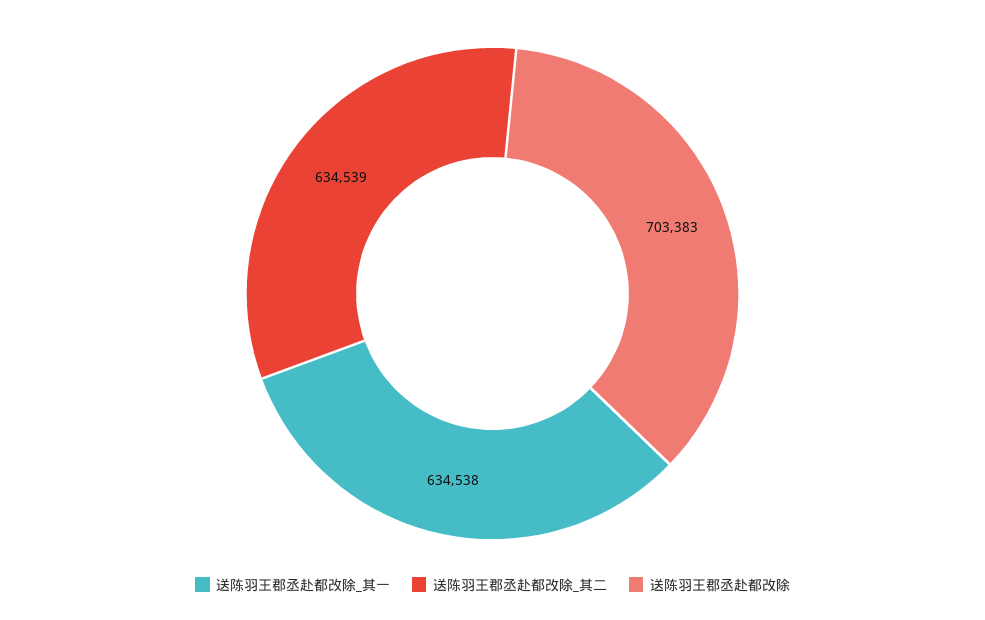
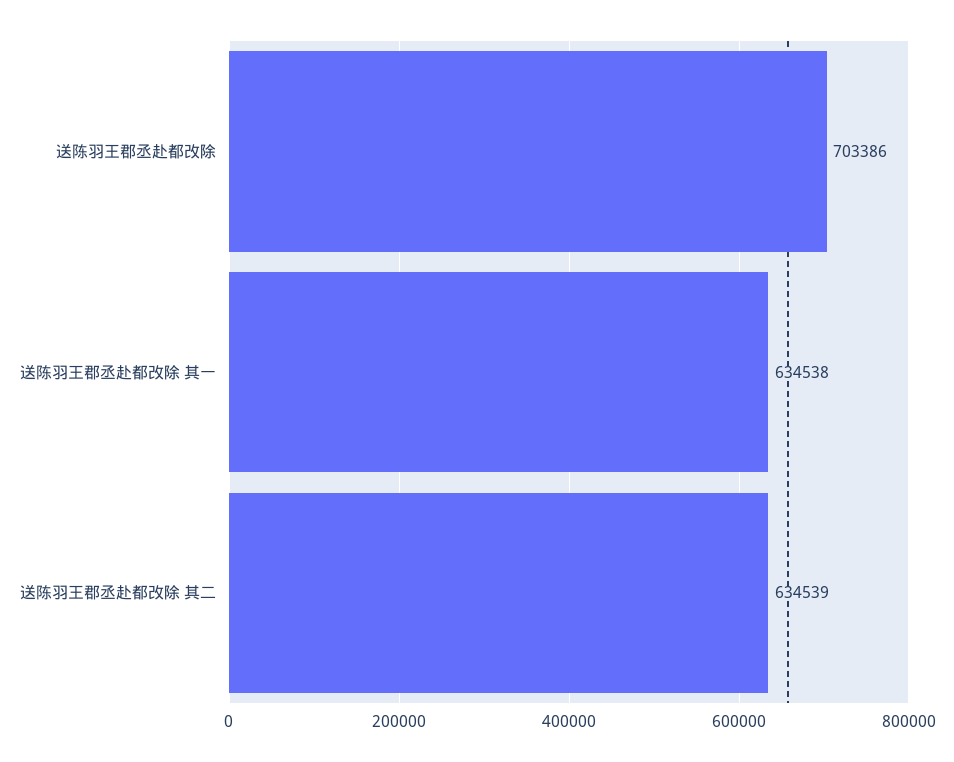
送陈羽王郡丞赴都改除: 703383 -> 703386

